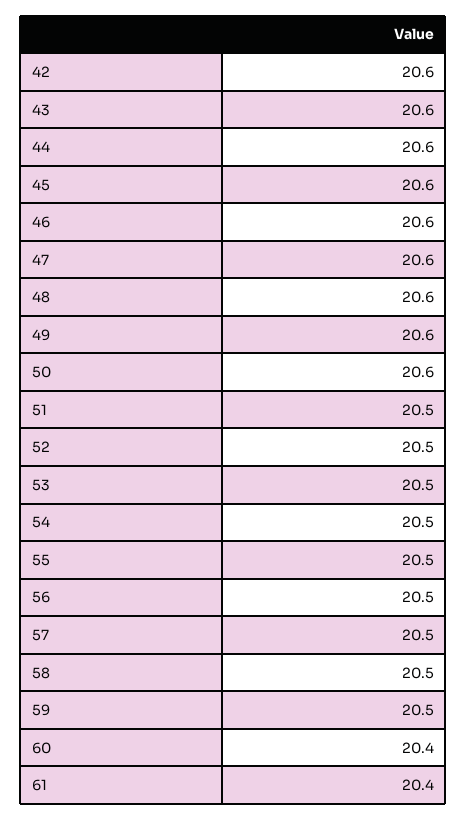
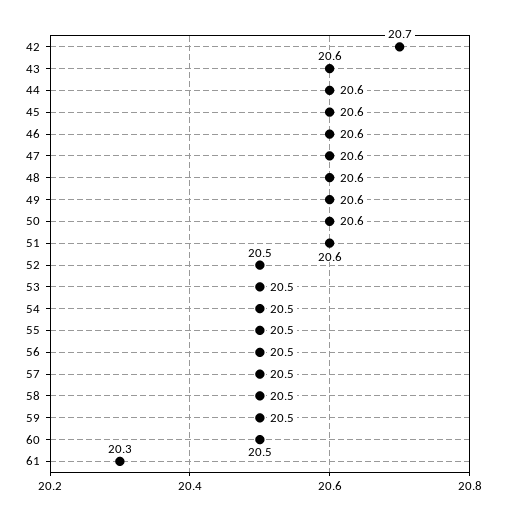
42: 20.6 -> 20.7
51: 20.5 -> 20.6
60: 20.4 -> 20.5
61: 20.4 -> 20.3

